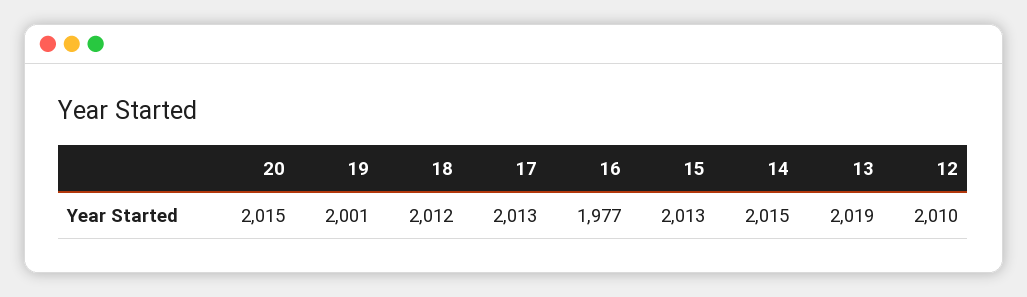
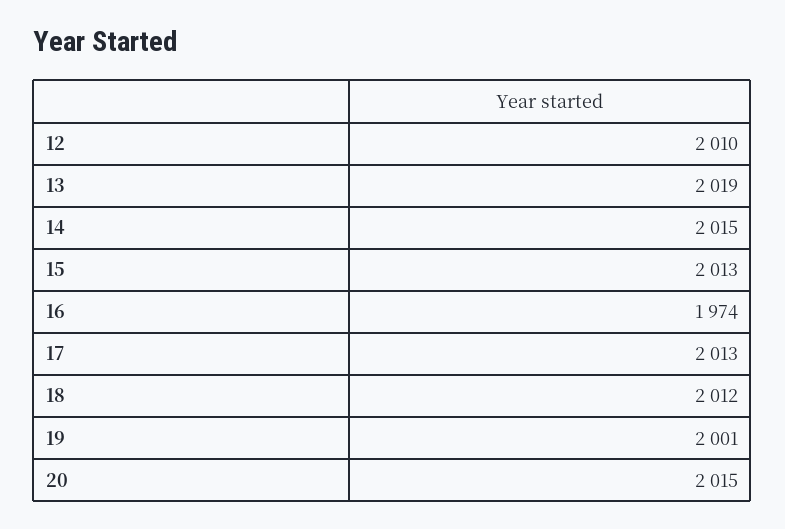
16: 1977 -> 1974

